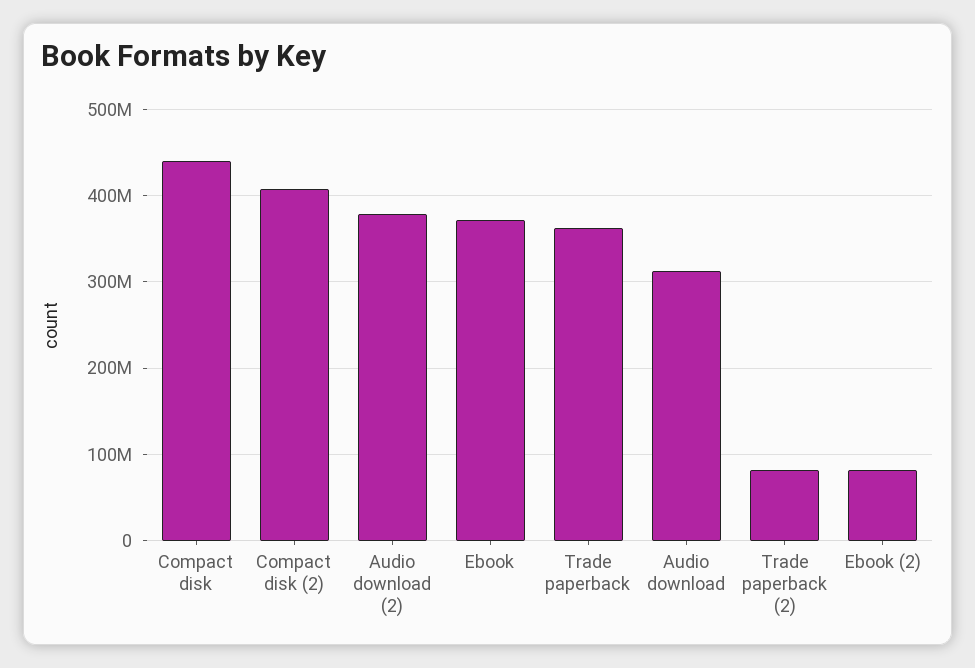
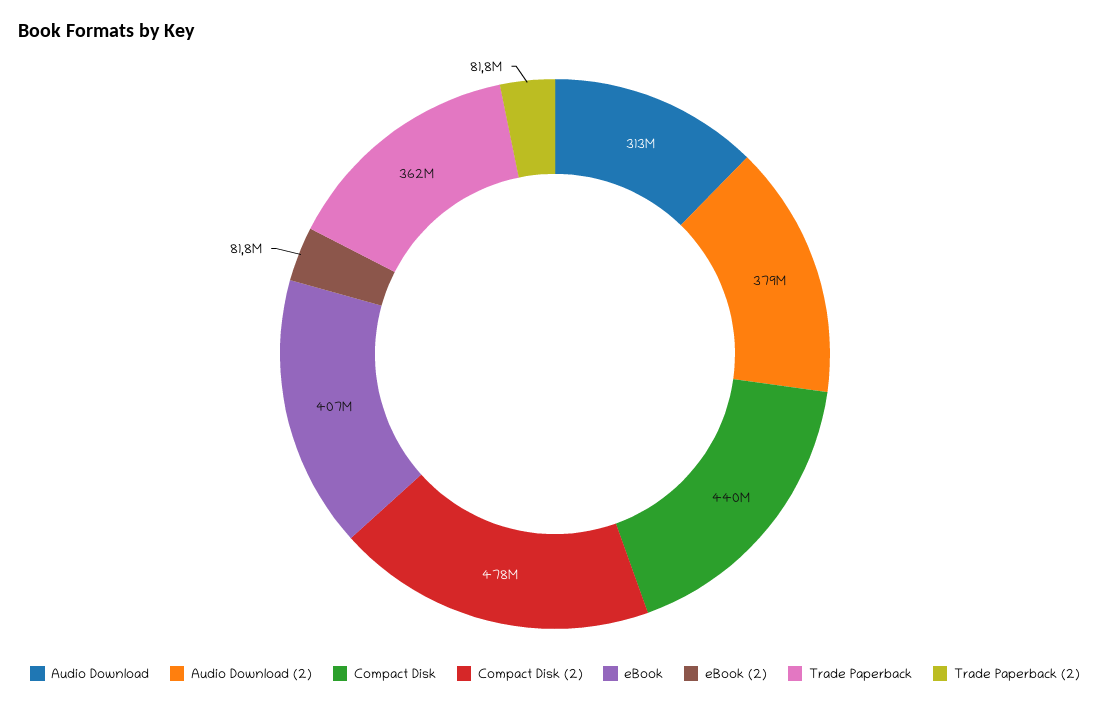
Compact disk (2): 410000000 -> 478000000
Ebook: 370000000 -> 407000000

